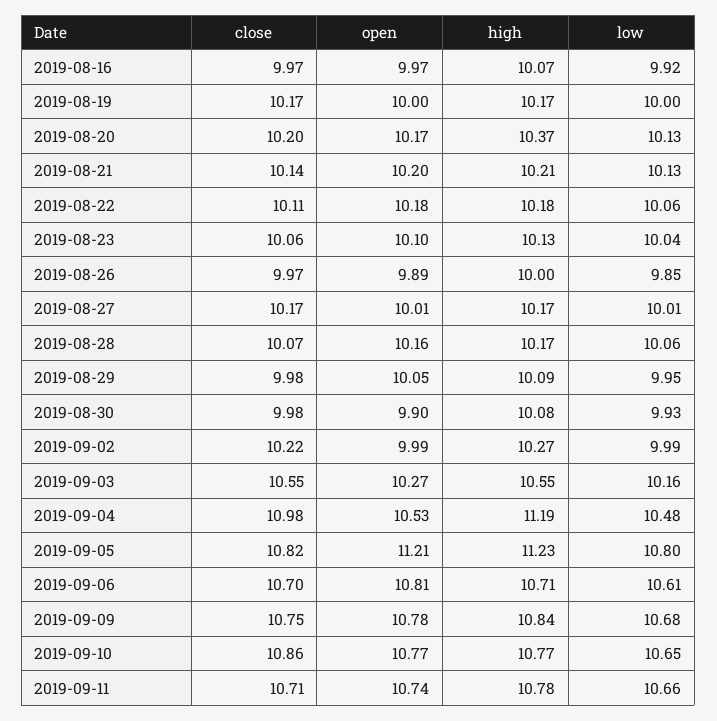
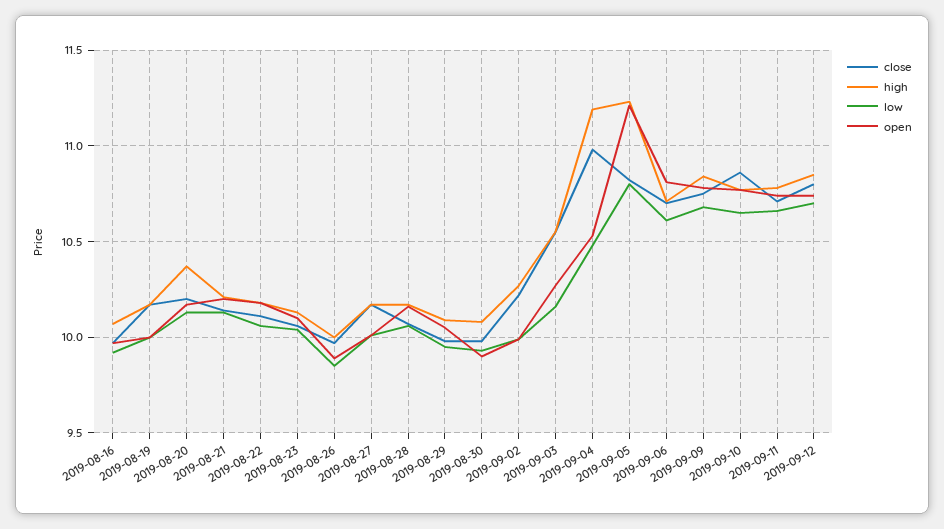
close, 2019-09-12: none -> 10.8
high, 2019-09-12: none -> 10.85
low, 2019-09-12: none -> 10.7
open, 2019-09-12: none -> 10.75

